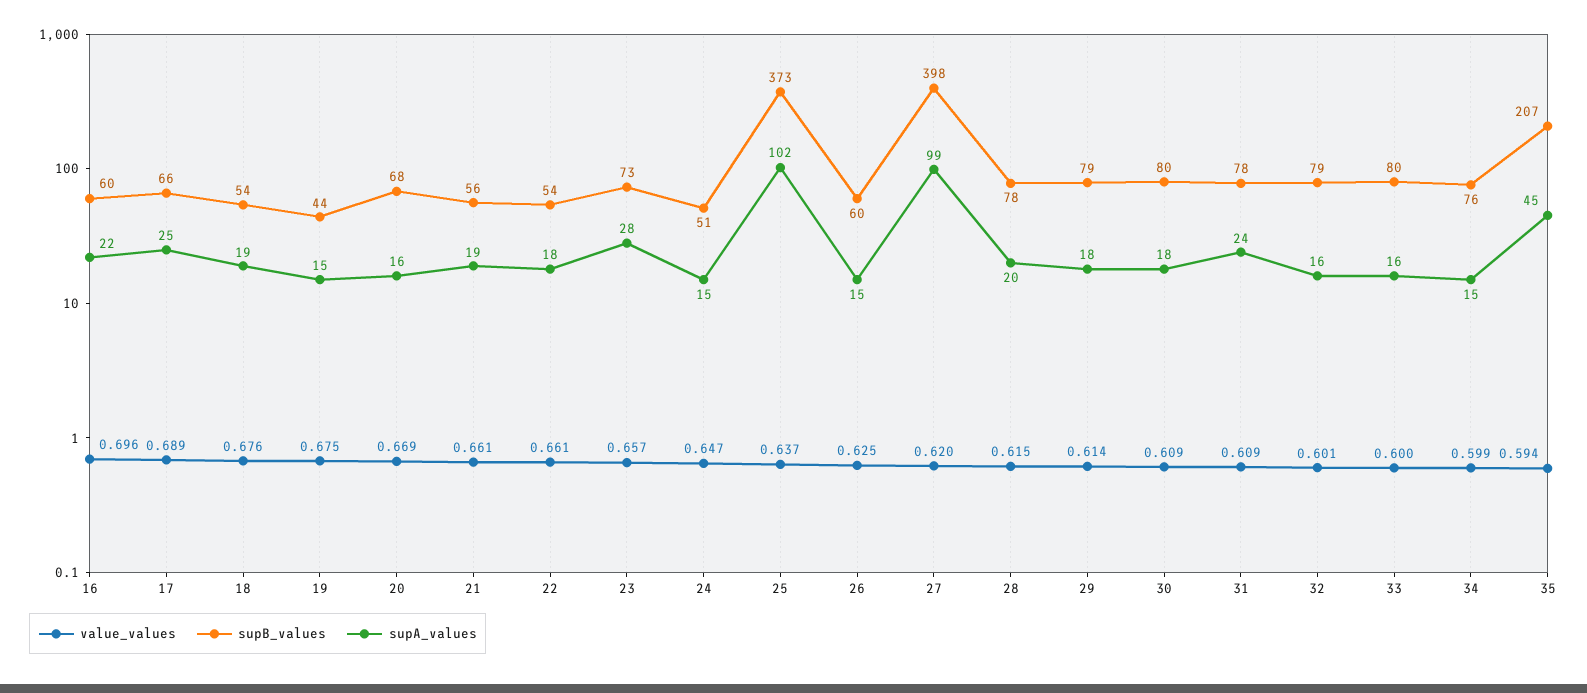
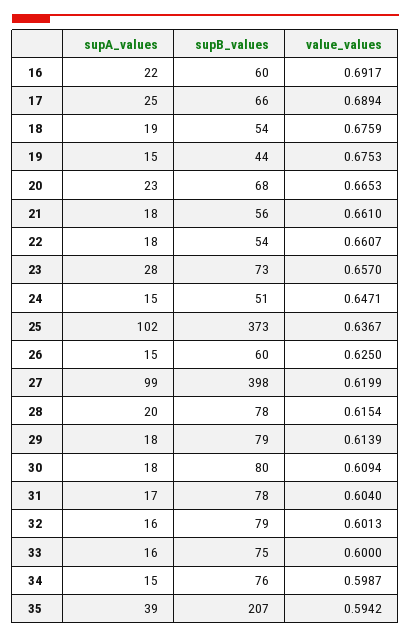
value_values, 16: 0.696 -> 0.6917
value_values, 20: 0.669 -> 0.6653
supA_values, 20: 16 -> 23
supA_values, 21: 19 -> 18
value_values, 31: 0.609 -> 0.604
supA_values, 31: 24 -> 17
supB_values, 33: 80 -> 75
supA_values, 35: 45 -> 39

